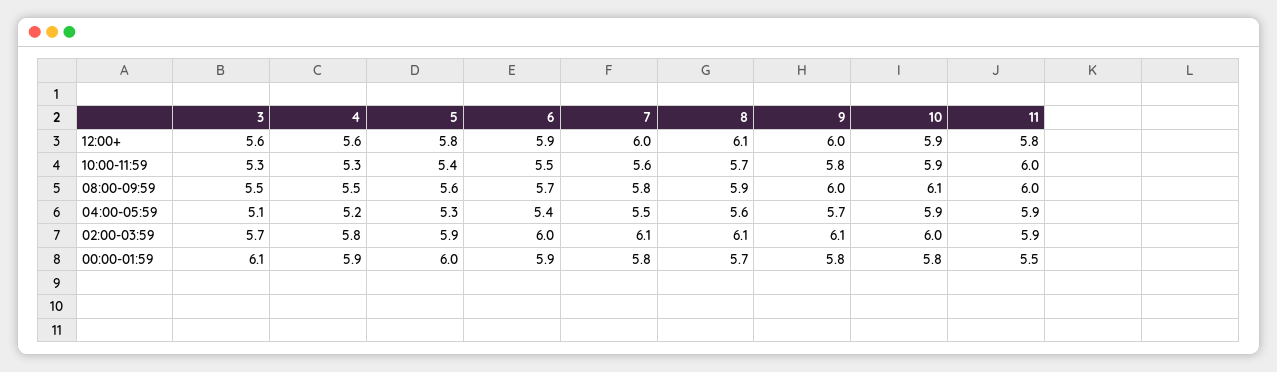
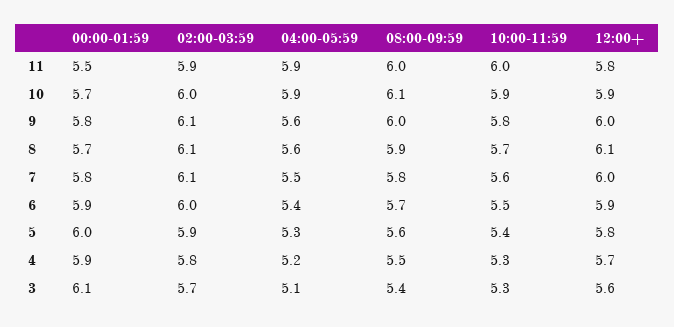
4, 12:00+: 5.6 -> 5.7
3, 08:00-09:59: 5.5 -> 5.4
9, 04:00-05:59: 5.7 -> 5.6
10, 00:00-01:59: 5.8 -> 5.7

